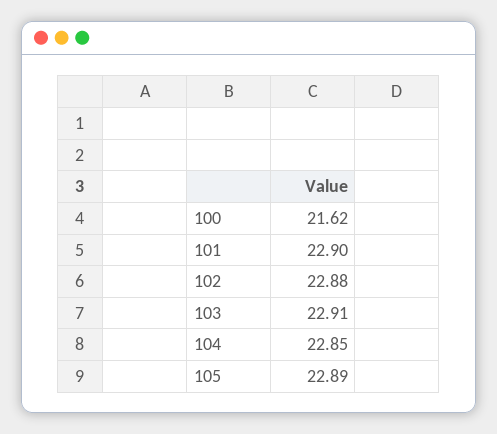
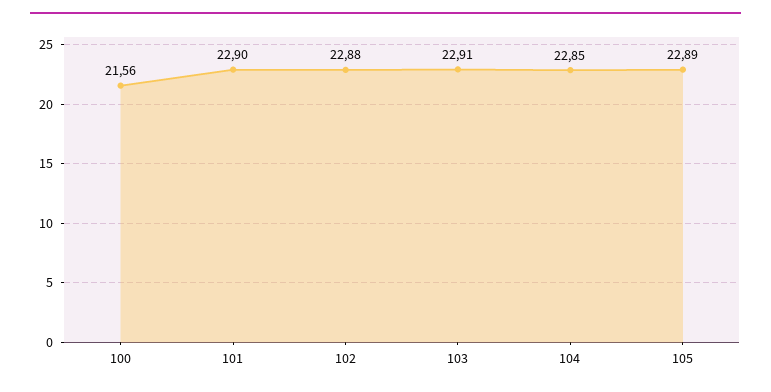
100: 21.62 -> 21.56

